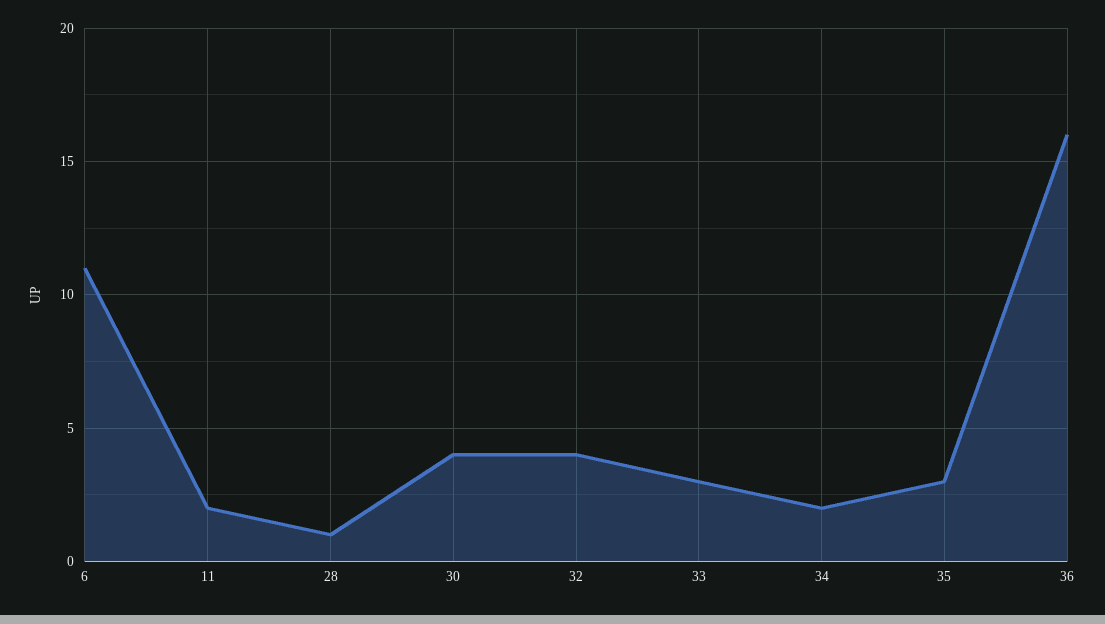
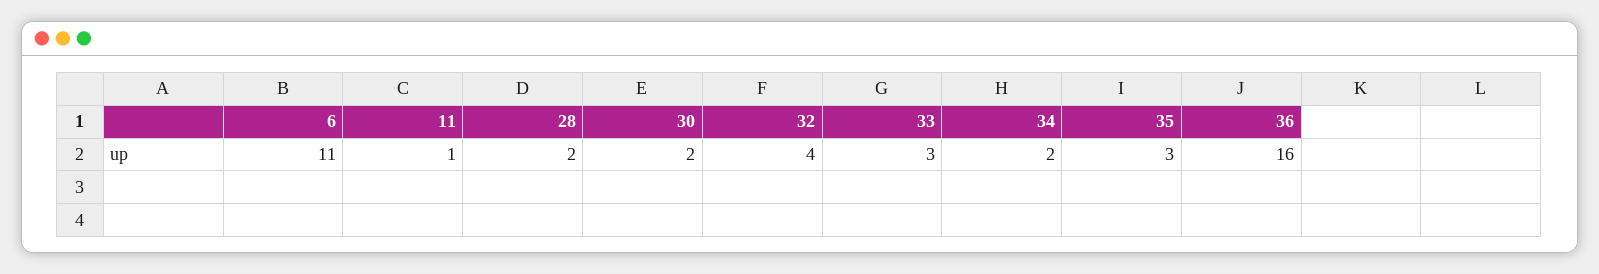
11: 2 -> 1
28: 1 -> 2
30: 4 -> 2

